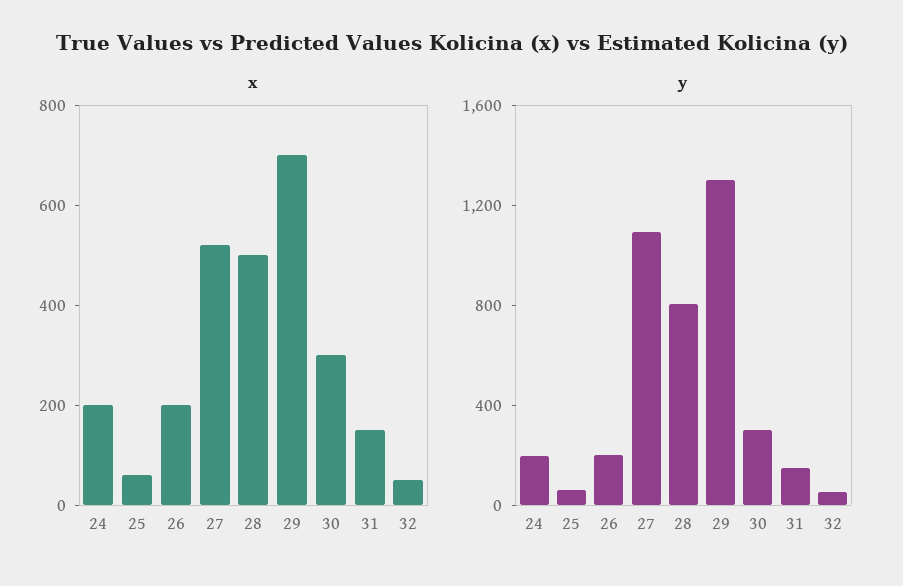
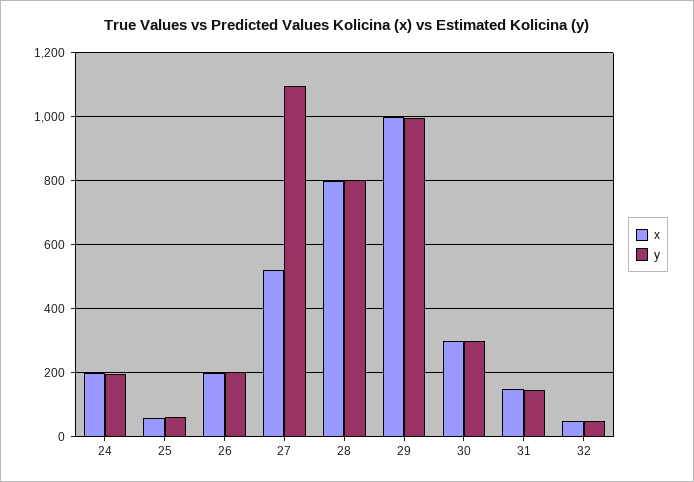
x, 28: 500 -> 800
x, 29: 700 -> 1000
y, 29: 1300 -> 1000

